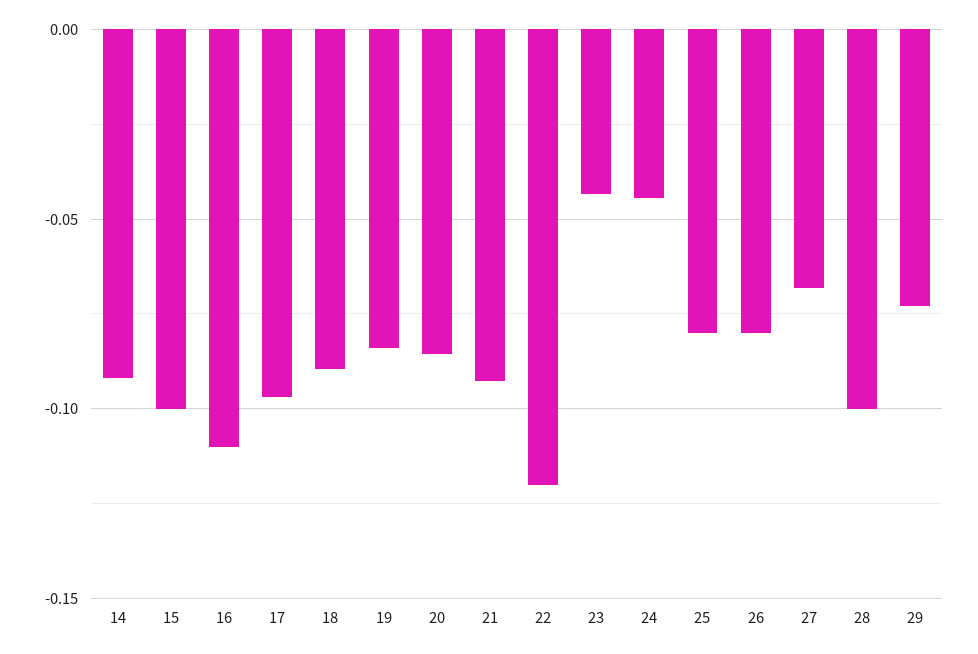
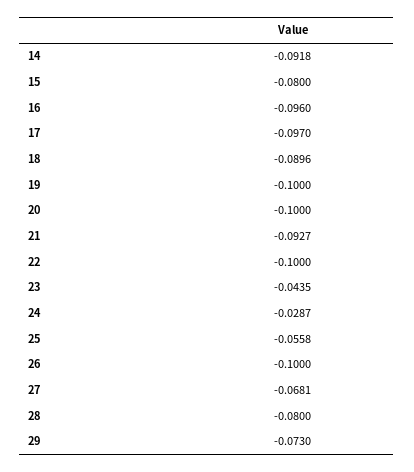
15: -0.1 -> -0.08
16: -0.11 -> -0.096
19: -0.085 -> -0.1
20: -0.085 -> -0.1
22: -0.12 -> -0.1
24: -0.045 -> -0.0287
25: -0.08 -> -0.0558
26: -0.08 -> -0.1
28: -0.1 -> -0.08

